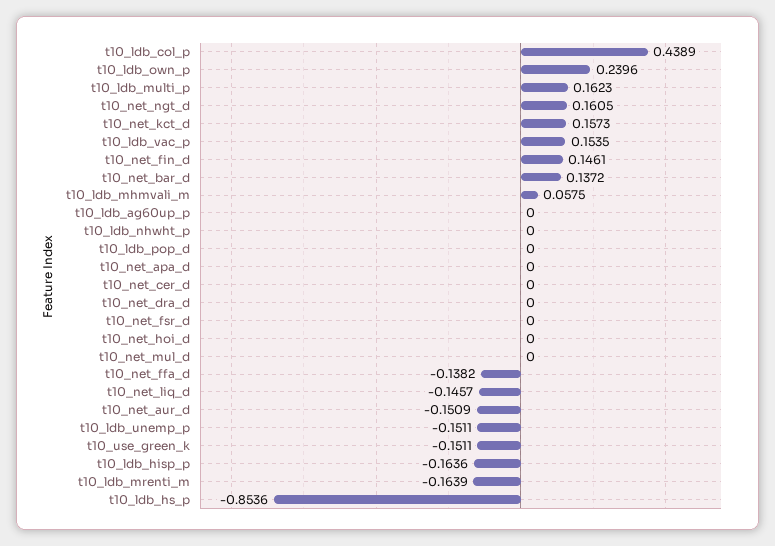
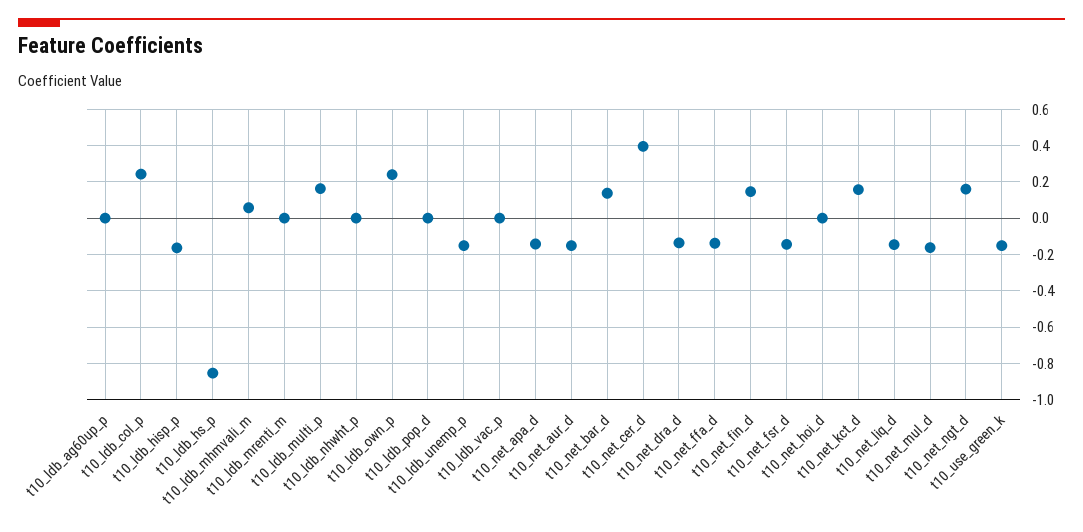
t10_ldb_col_p: 0.4389 -> 0.25
t10_ldb_vac_p: 0.1535 -> 0
t10_net_apa_d: 0 -> -0.15
t10_net_cer_d: 0 -> 0.4
t10_net_dra_d: 0 -> -0.15
t10_net_fsr_d: 0 -> -0.15
t10_net_mul_d: 0 -> -0.15
t10_ldb_mrenti_m: -0.1639 -> 0

